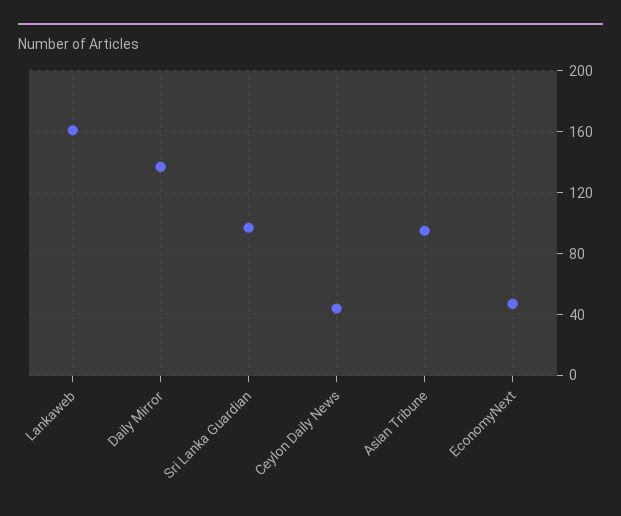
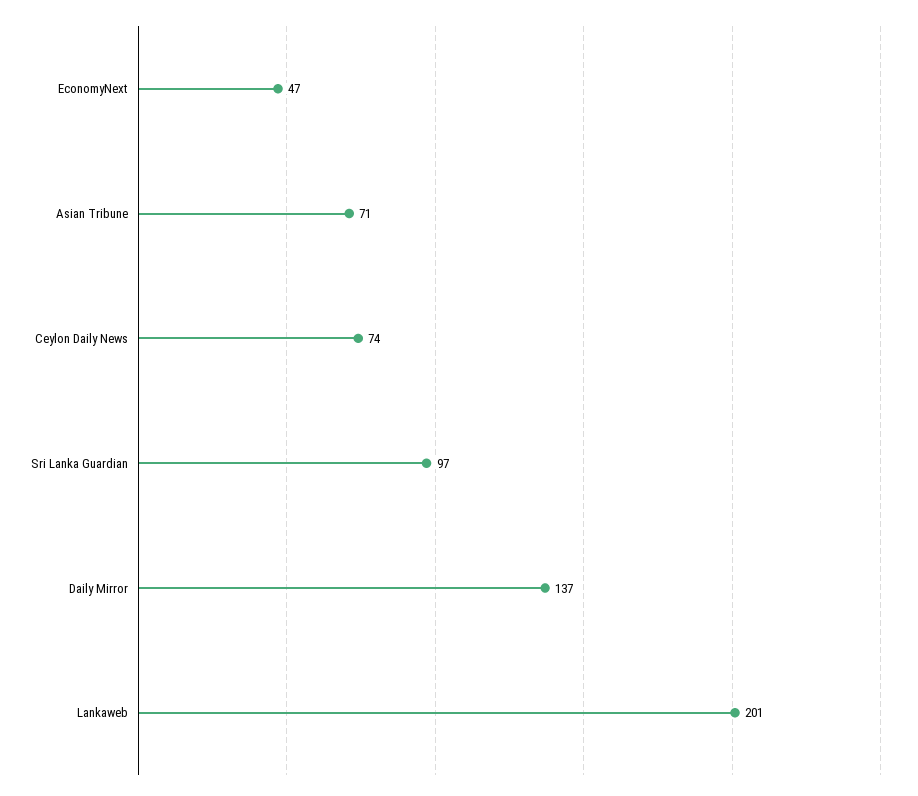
Lankaweb: 160 -> 201
Ceylon Daily News: 45 -> 74
Asian Tribune: 95 -> 71

